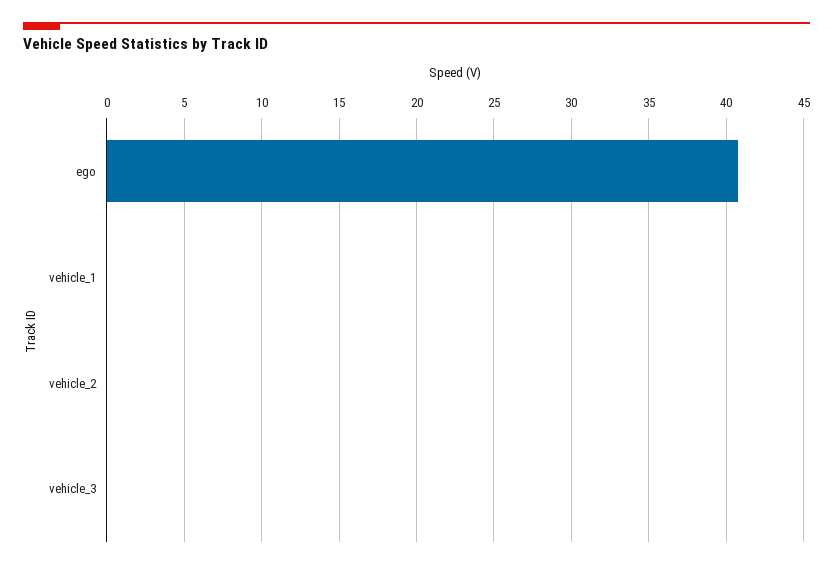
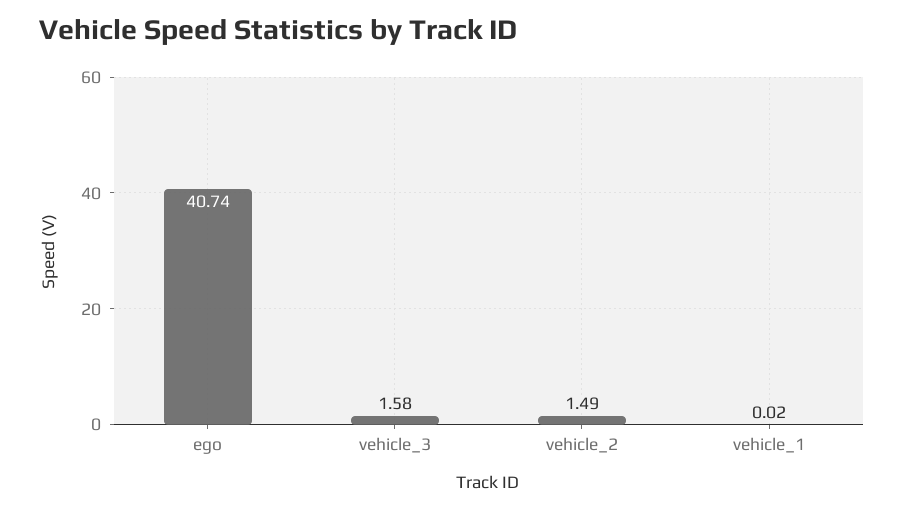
vehicle_2: 0 -> 1.49
vehicle_3: 0 -> 1.58

